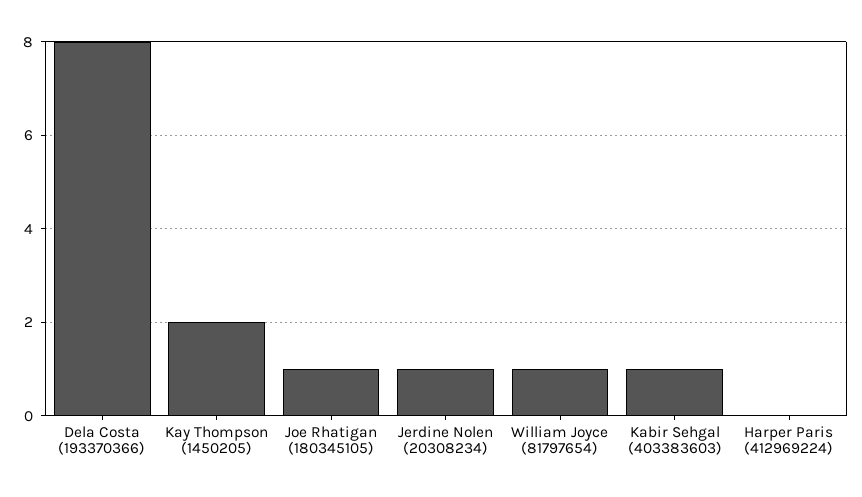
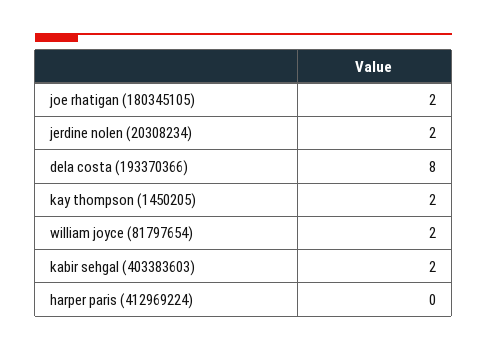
Joe Rhatigan (180345105): 1 -> 2
Jerdine Nolen (20308234): 1 -> 2
William Joyce (81797654): 1 -> 2
Kabir Sehgal (403383603): 1 -> 2

